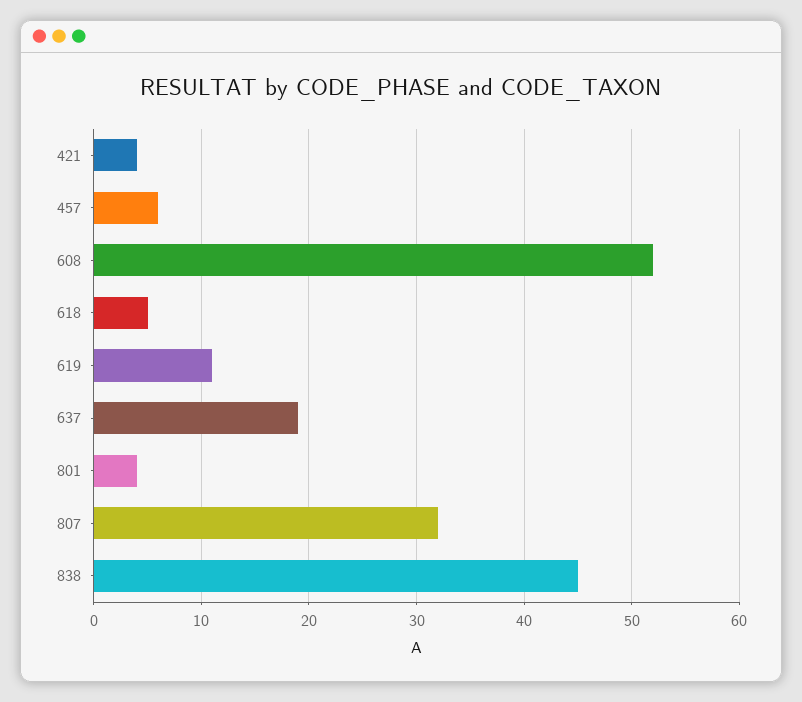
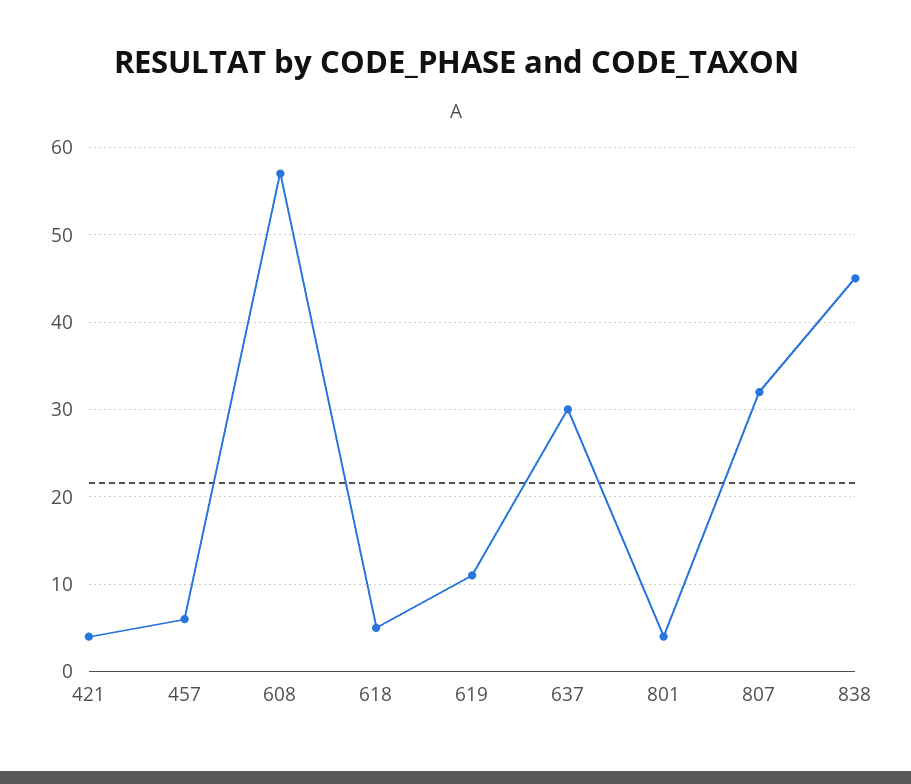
608: 52 -> 57
637: 19 -> 30

